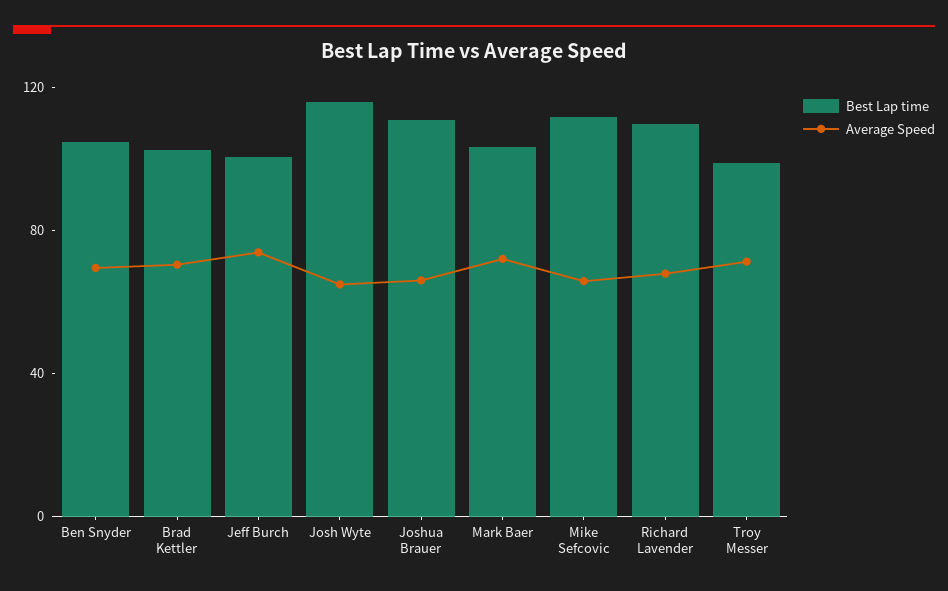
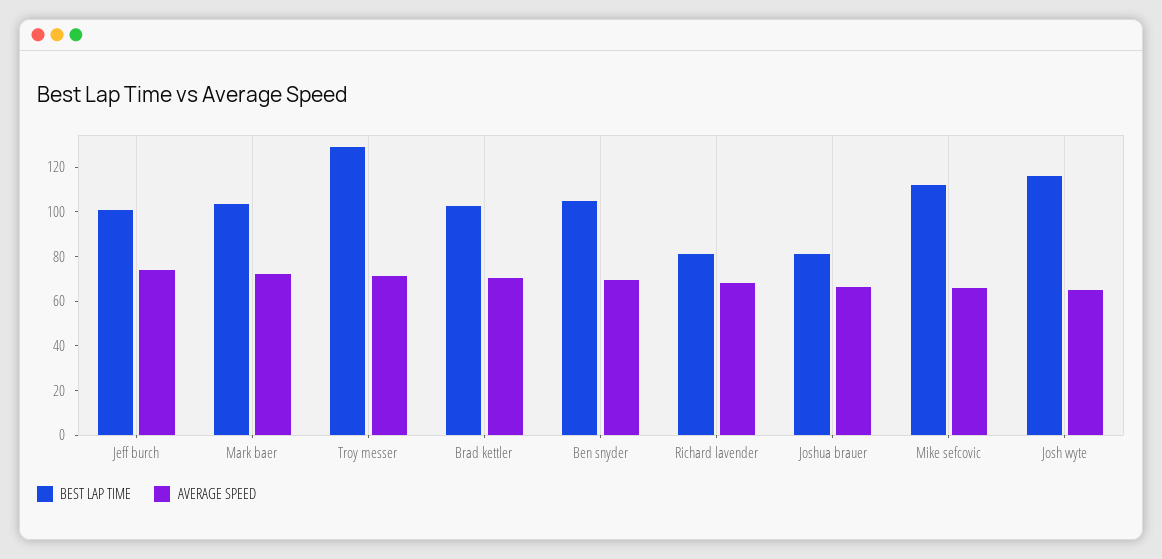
Best Lap time, Joshua Brauer: 110 -> 80
Best Lap time, Richard Lavender: 110 -> 80
Best Lap time, Troy Messer: 100 -> 130

